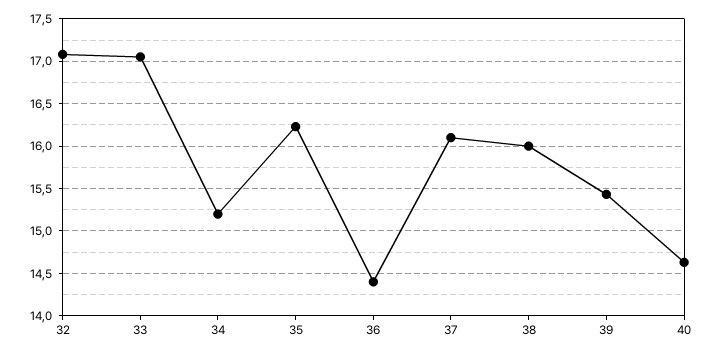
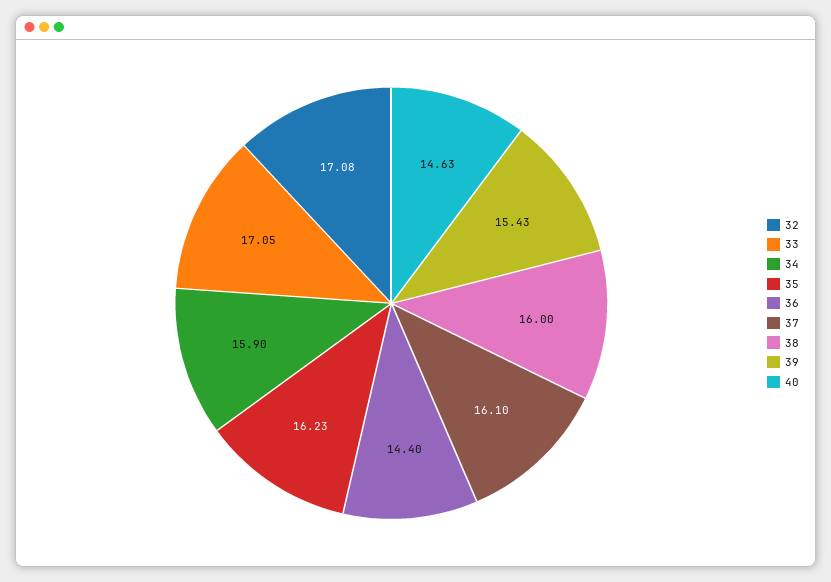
34: 15.2 -> 15.9

